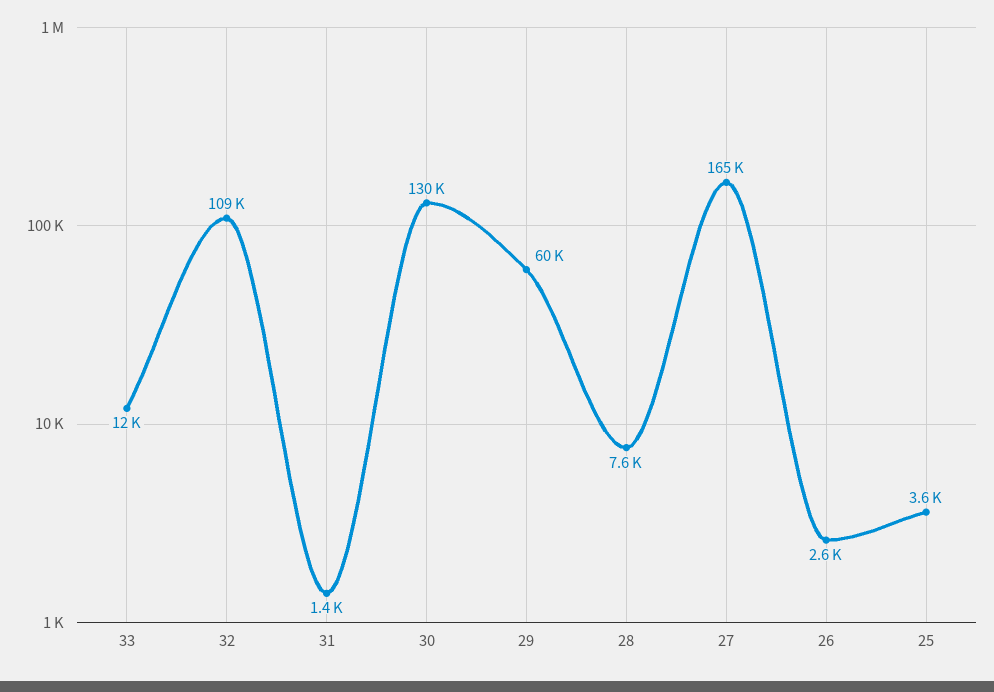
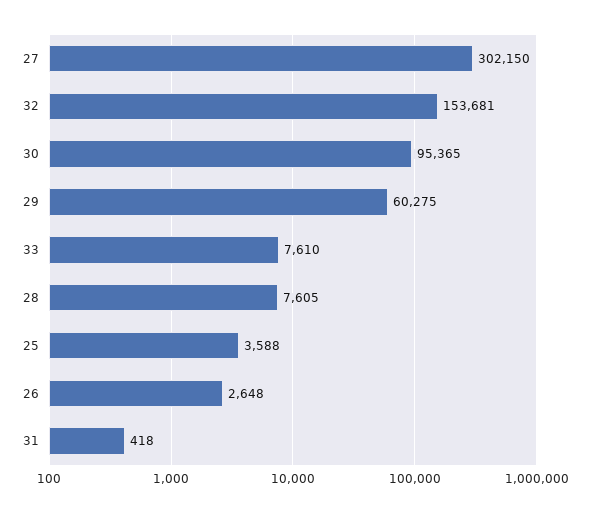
33: 12000 -> 7610
32: 109000 -> 153681
31: 1400 -> 418
30: 130000 -> 95365
27: 165000 -> 302150

